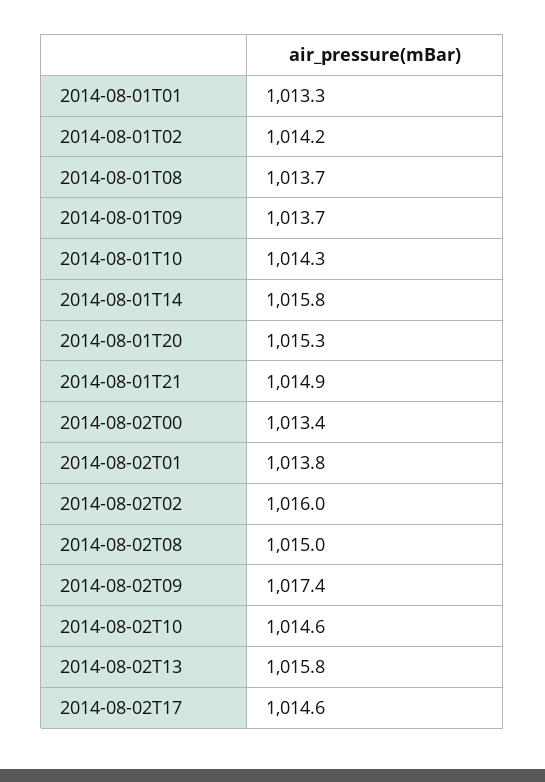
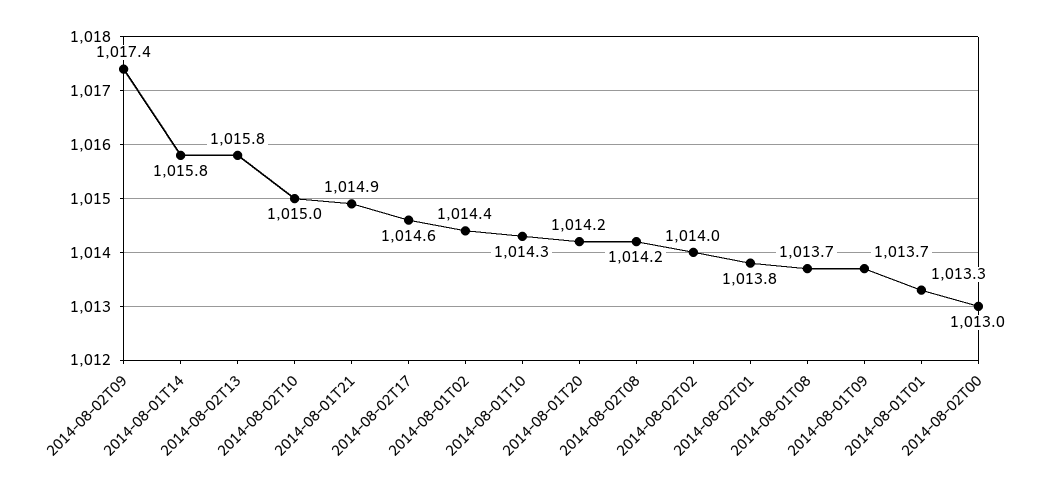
2014-08-01T02: 1014.2 -> 1014.4
2014-08-01T20: 1015.3 -> 1014.2
2014-08-02T00: 1013.4 -> 1013
2014-08-02T02: 1016 -> 1014
2014-08-02T08: 1015 -> 1014.2
2014-08-02T10: 1014.6 -> 1015

